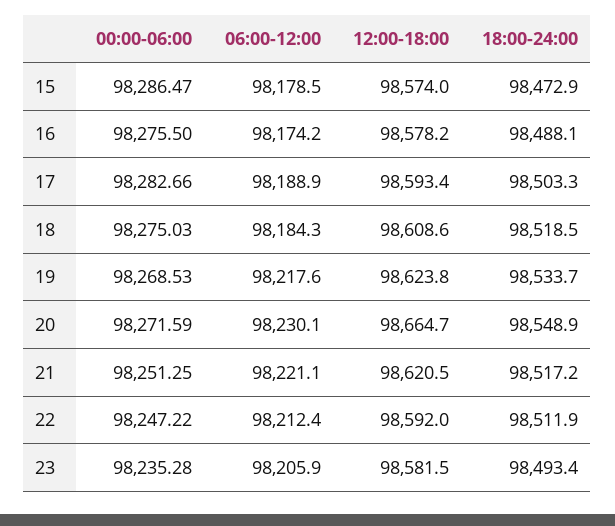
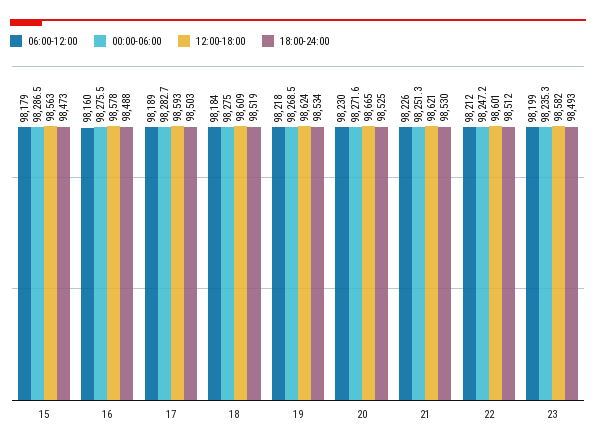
12:00-18:00, 15: 98574 -> 98563
06:00-12:00, 16: 98174.2 -> 98160
18:00-24:00, 20: 98548.9 -> 98525
06:00-12:00, 21: 98221.1 -> 98226
18:00-24:00, 21: 98517.2 -> 98530
12:00-18:00, 22: 98592 -> 98601
06:00-12:00, 23: 98205.9 -> 98199

